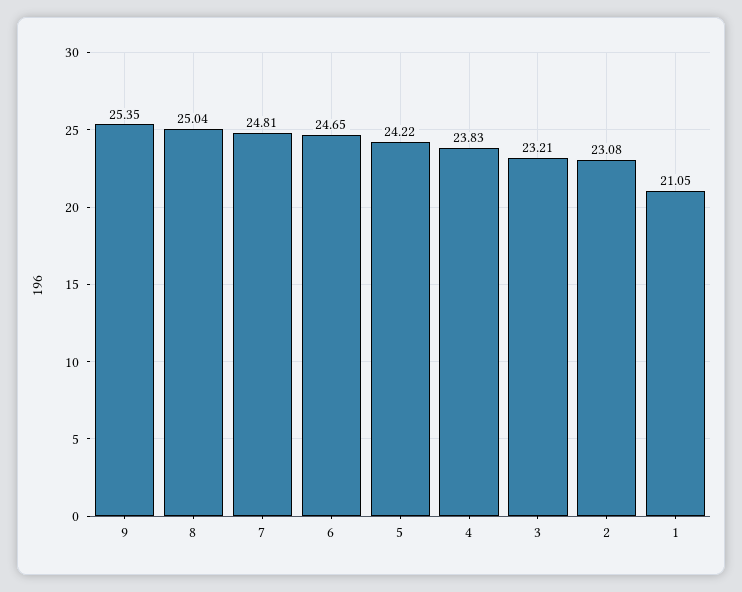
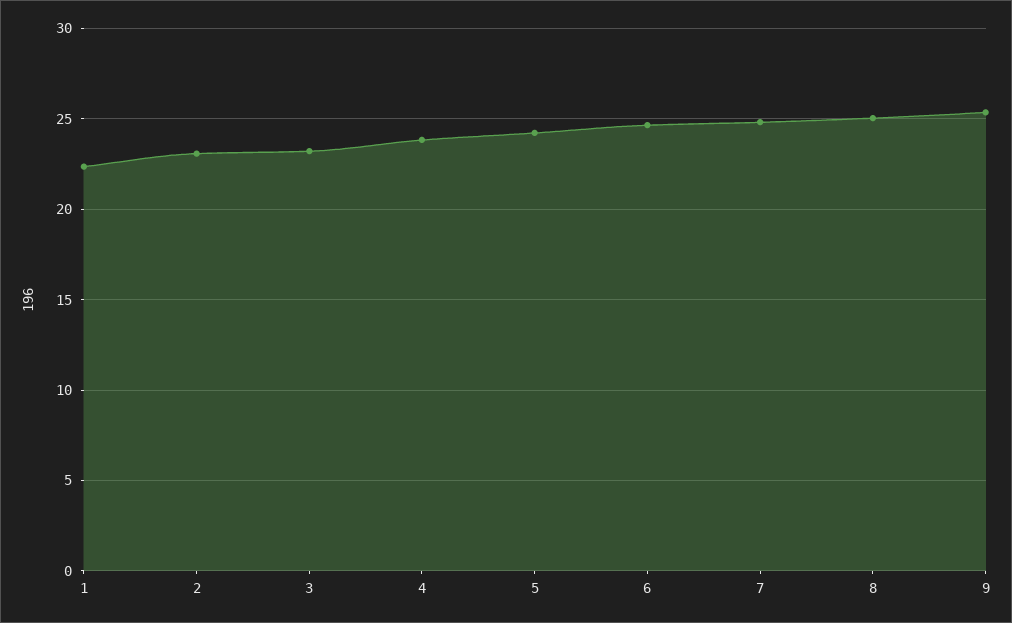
1: 21.05 -> 22.5

